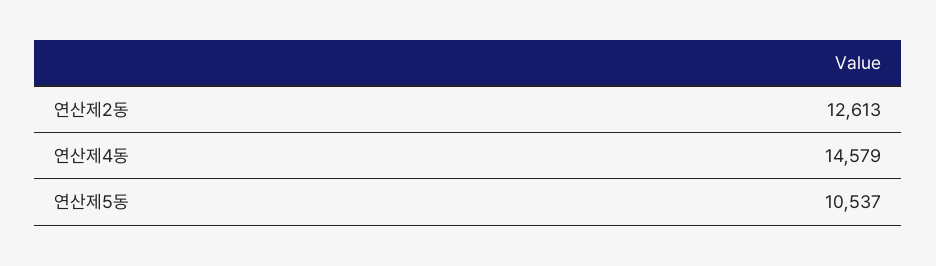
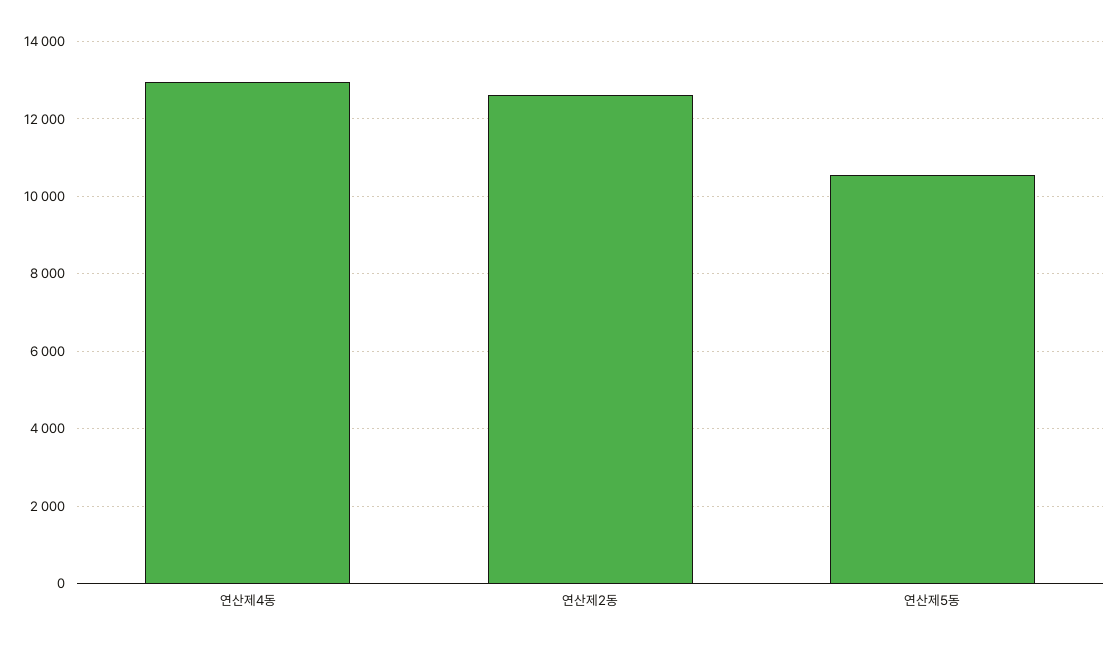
연산제4동: 14579 -> 13000

